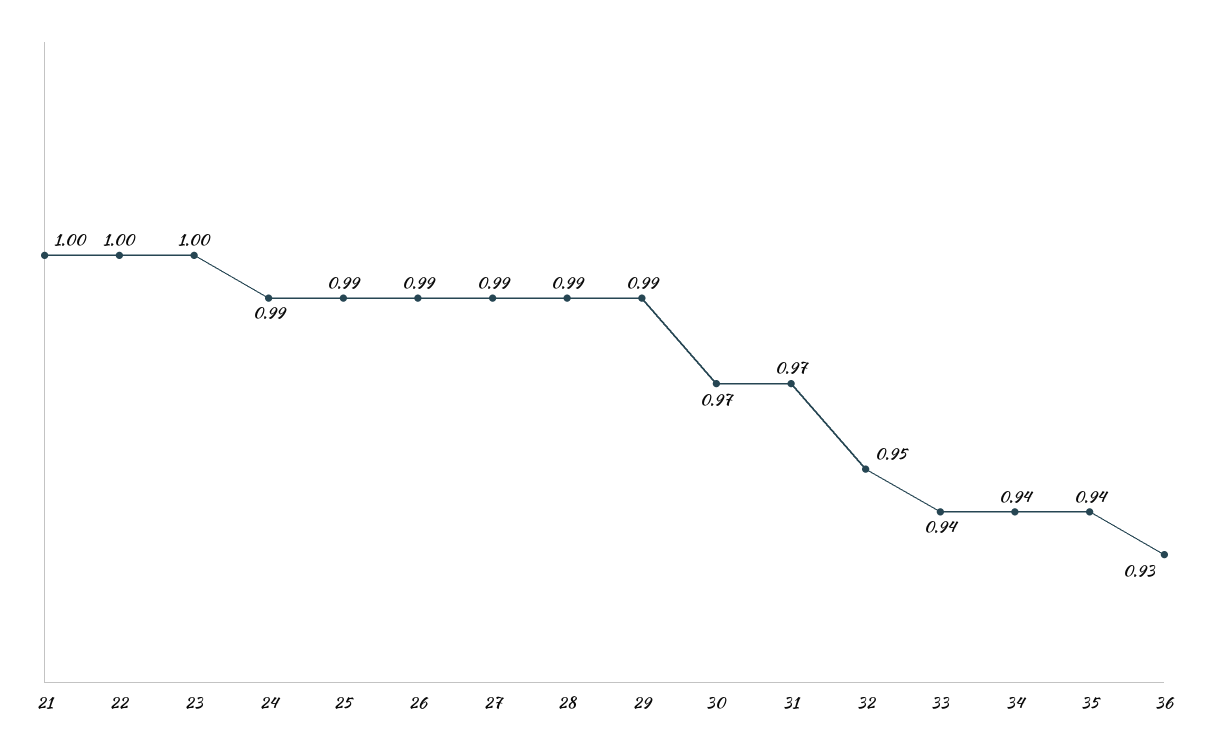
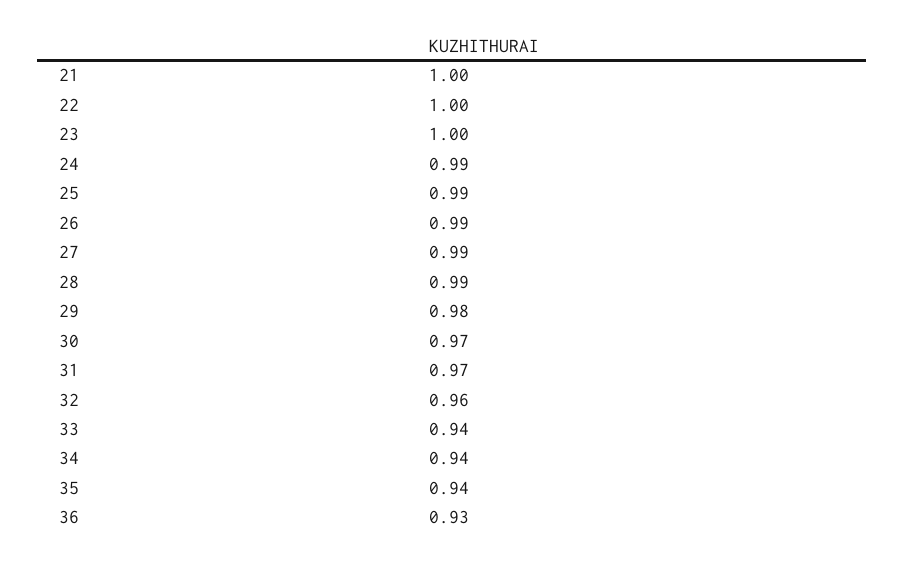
29: 0.99 -> 0.98
32: 0.95 -> 0.96

